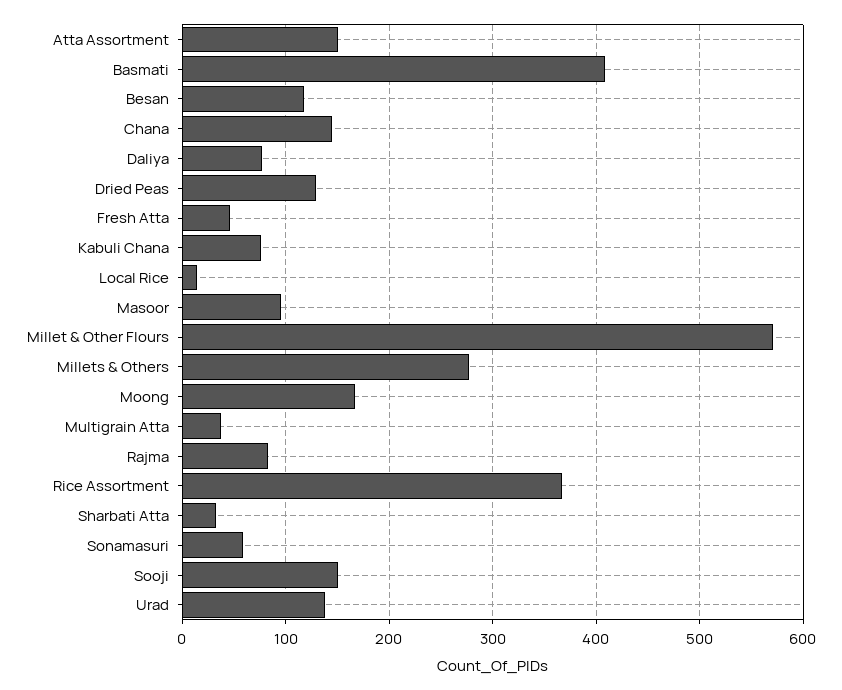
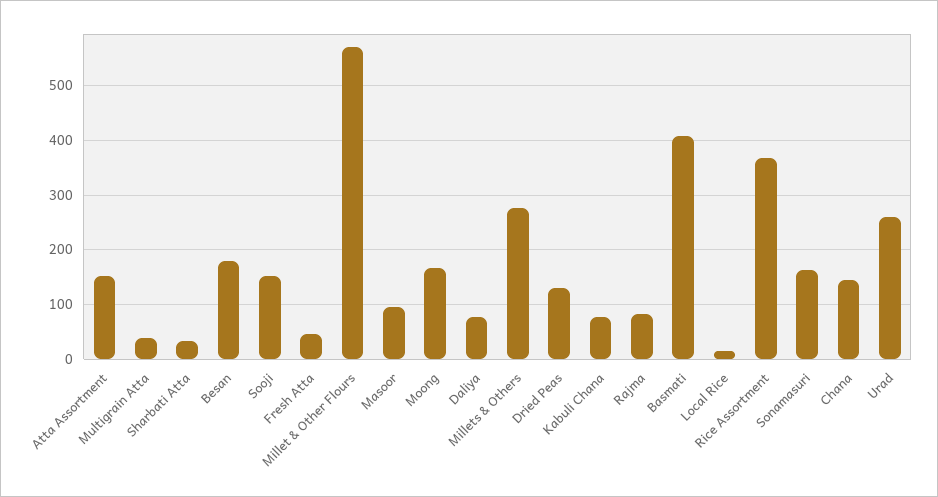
Besan: 120 -> 180
Sonamasuri: 60 -> 160
Urad: 140 -> 260

